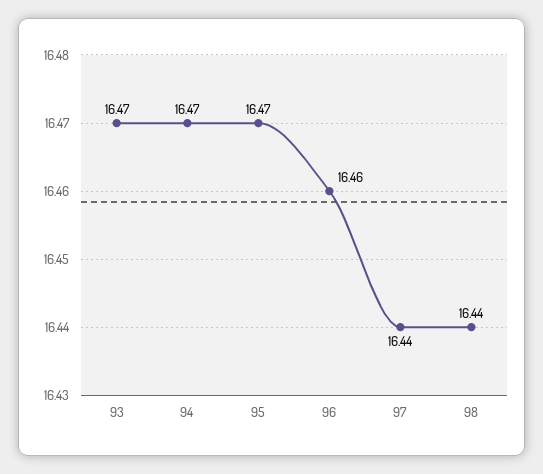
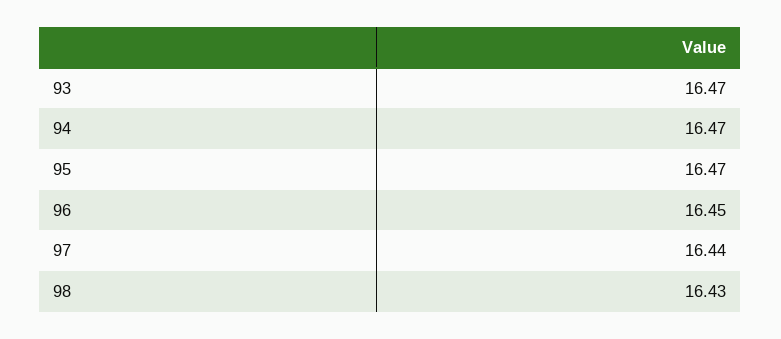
96: 16.46 -> 16.45
98: 16.44 -> 16.43

